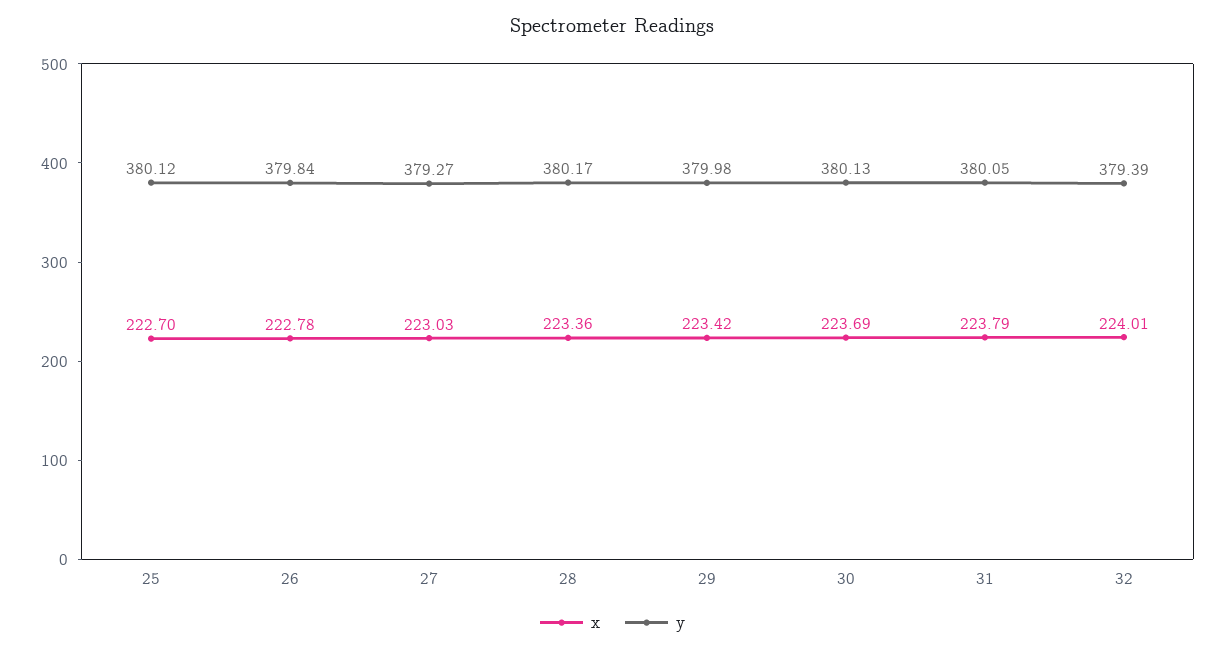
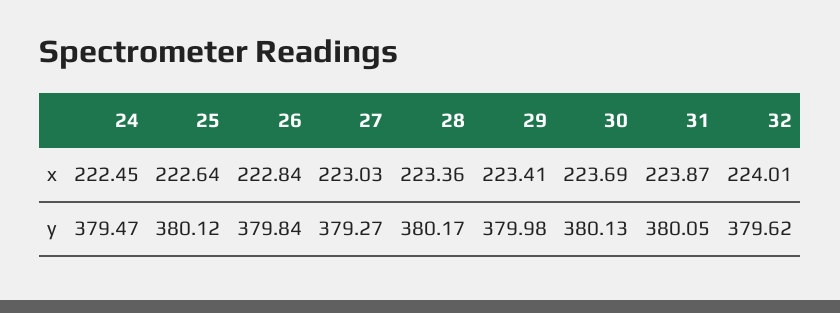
x, 25: 222.7 -> 222.64
x, 26: 222.78 -> 222.84
x, 29: 223.42 -> 223.41
x, 31: 223.79 -> 223.87
y, 32: 379.39 -> 379.62
x, 24: none -> 222.45
y, 24: none -> 379.47

